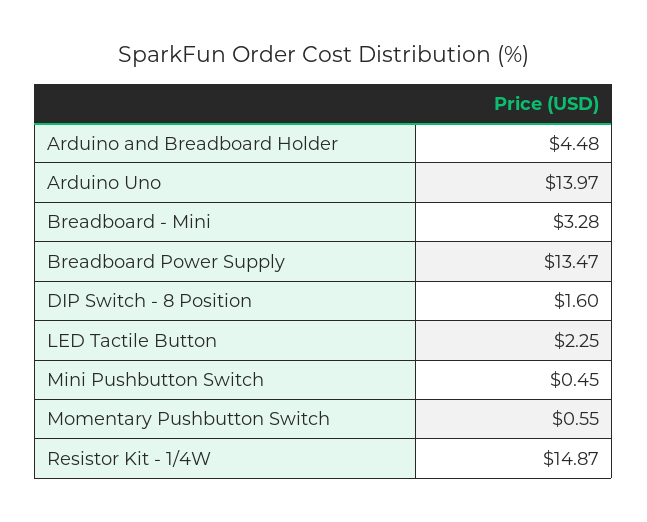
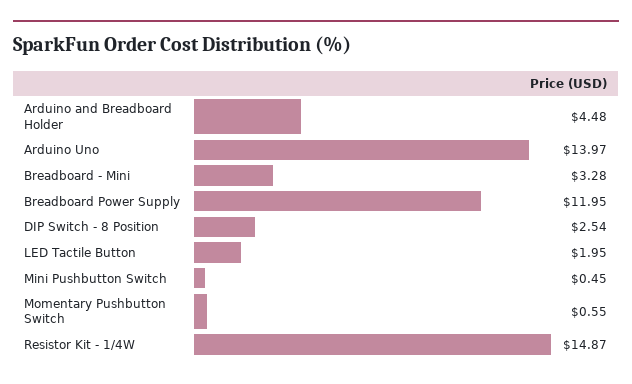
Breadboard Power Supply: 13.47 -> 11.95
DIP Switch - 8 Position: 1.6 -> 2.54
LED Tactile Button: 2.25 -> 1.95

